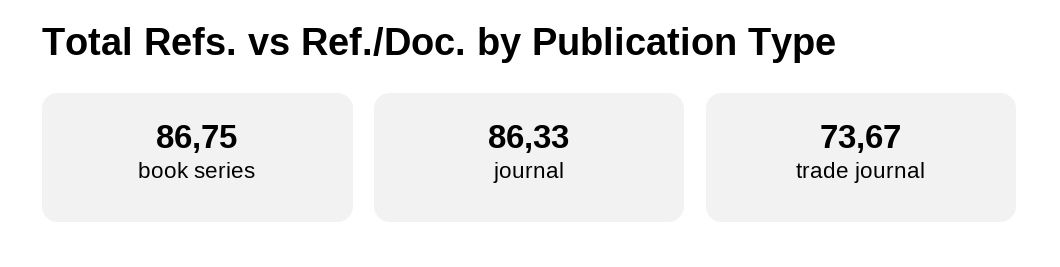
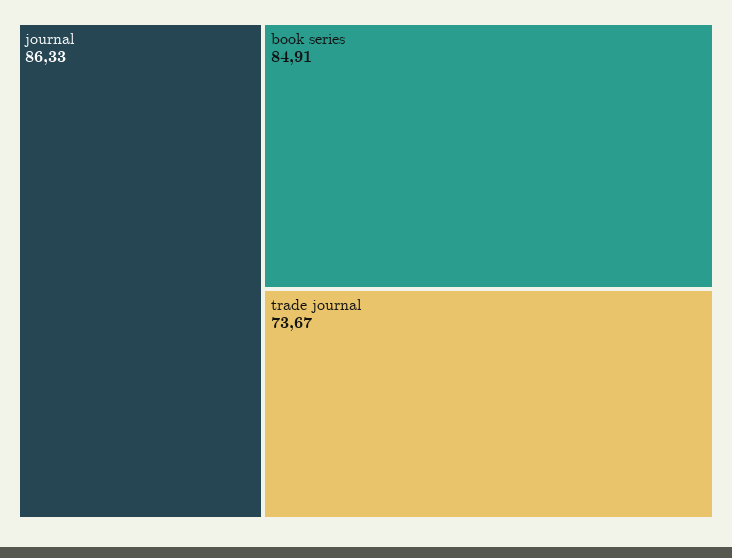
book series: 86.75 -> 84.91

